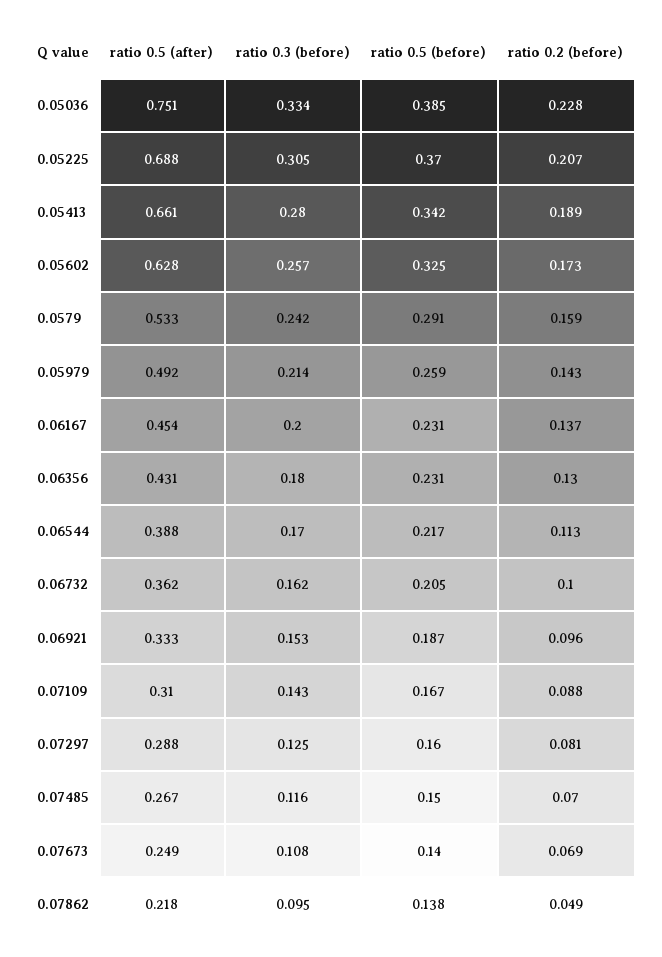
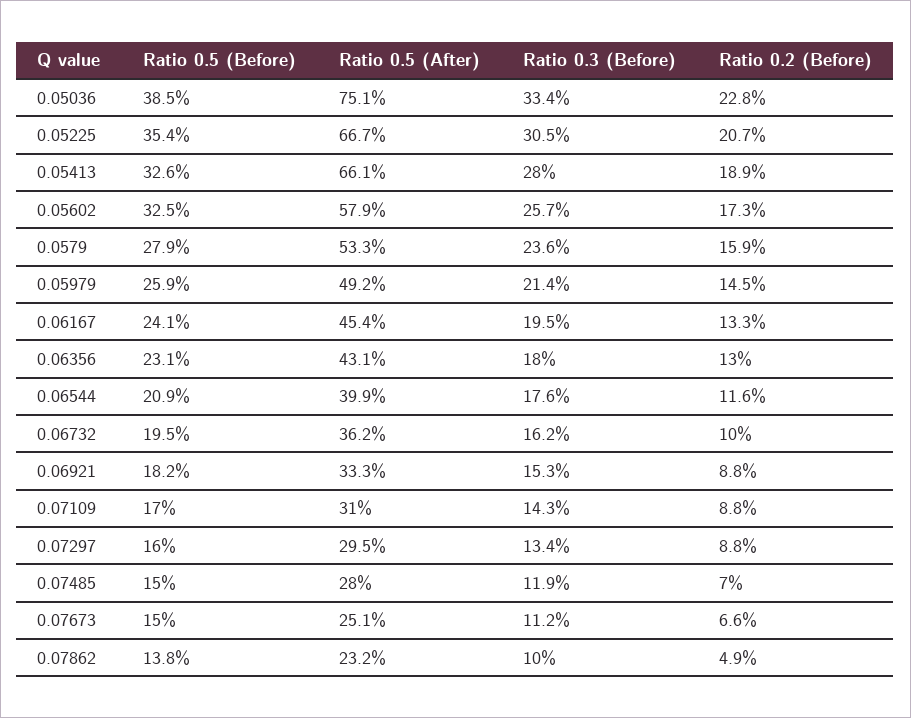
ratio 0.5 (after), 0.05225: 0.688 -> 0.667
ratio 0.5 (before), 0.05225: 0.37 -> 0.354
ratio 0.5 (before), 0.05413: 0.342 -> 0.326
ratio 0.5 (after), 0.05602: 0.628 -> 0.579
ratio 0.3 (before), 0.0579: 0.242 -> 0.236
ratio 0.5 (before), 0.0579: 0.291 -> 0.279
ratio 0.2 (before), 0.05979: 0.143 -> 0.145
ratio 0.3 (before), 0.06167: 0.2 -> 0.195
ratio 0.5 (before), 0.06167: 0.231 -> 0.241
ratio 0.2 (before), 0.06167: 0.137 -> 0.133
ratio 0.5 (after), 0.06544: 0.388 -> 0.399
ratio 0.3 (before), 0.06544: 0.17 -> 0.176
ratio 0.5 (before), 0.06544: 0.217 -> 0.209
ratio 0.2 (before), 0.06544: 0.113 -> 0.116
ratio 0.5 (before), 0.06732: 0.205 -> 0.195
ratio 0.5 (before), 0.06921: 0.187 -> 0.182
ratio 0.2 (before), 0.06921: 0.096 -> 0.088
ratio 0.5 (before), 0.07109: 0.167 -> 0.17
ratio 0.5 (after), 0.07297: 0.288 -> 0.295
ratio 0.3 (before), 0.07297: 0.125 -> 0.134
ratio 0.2 (before), 0.07297: 0.081 -> 0.088
ratio 0.5 (after), 0.07485: 0.267 -> 0.28
ratio 0.3 (before), 0.07485: 0.116 -> 0.119
ratio 0.5 (after), 0.07673: 0.249 -> 0.251
ratio 0.3 (before), 0.07673: 0.108 -> 0.112
ratio 0.5 (before), 0.07673: 0.14 -> 0.15
ratio 0.2 (before), 0.07673: 0.069 -> 0.066
ratio 0.5 (after), 0.07862: 0.218 -> 0.232
ratio 0.3 (before), 0.07862: 0.095 -> 0.1

